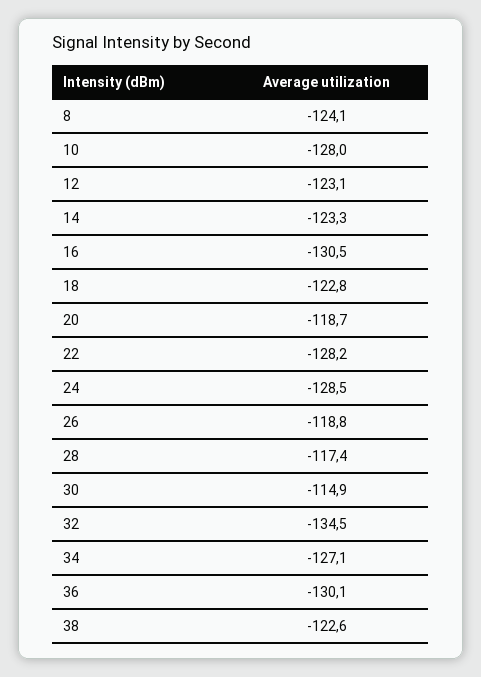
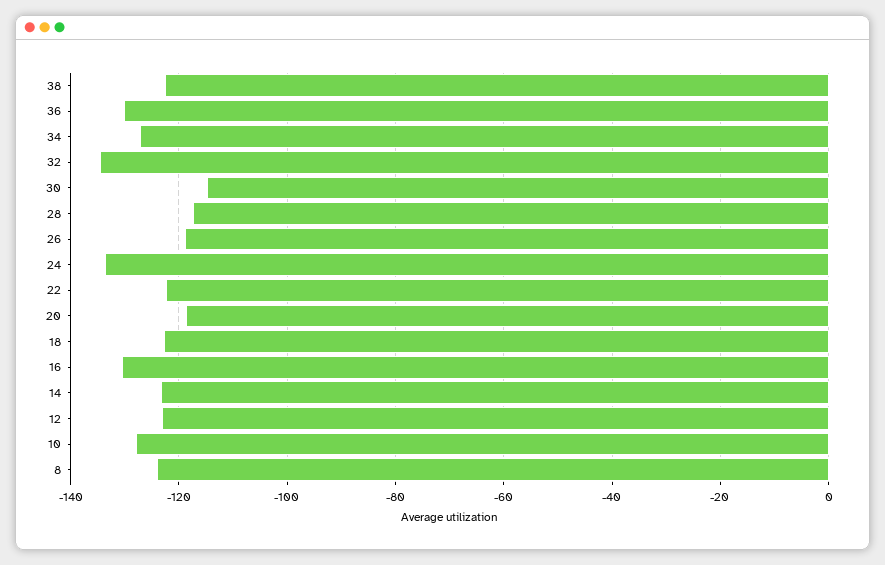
22: -128.2 -> -122
24: -128.5 -> -134

